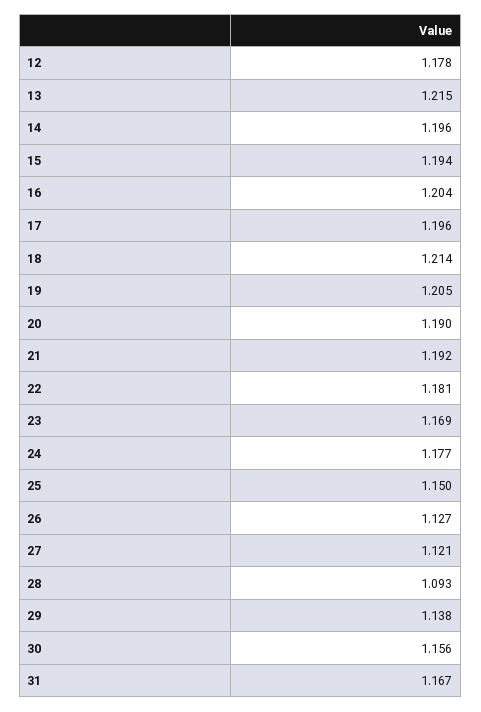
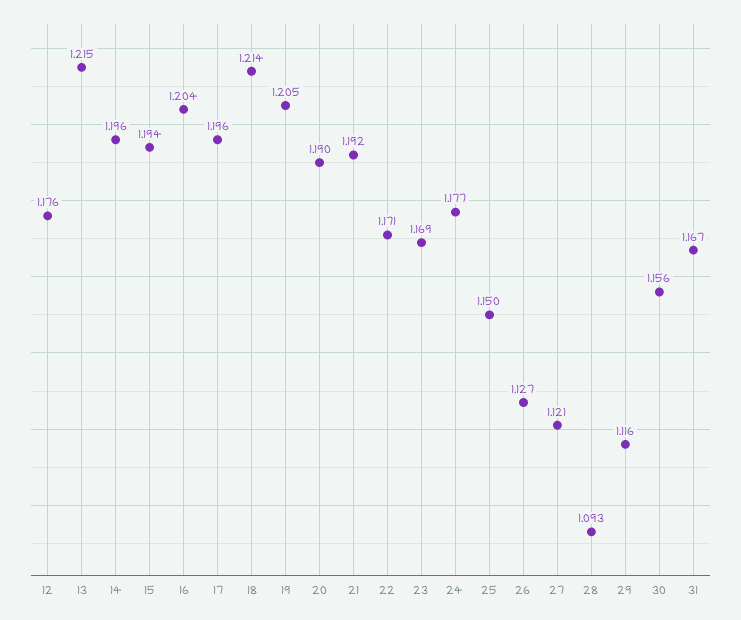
12: 1.178 -> 1.176
22: 1.181 -> 1.171
29: 1.138 -> 1.116

